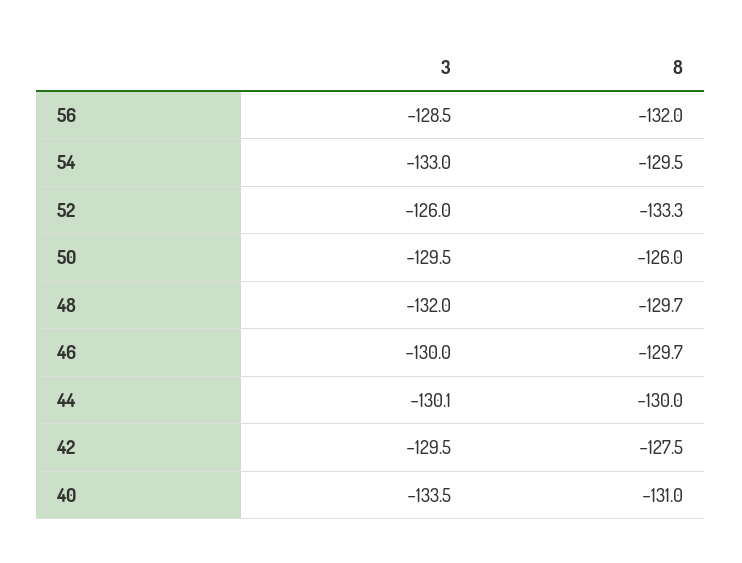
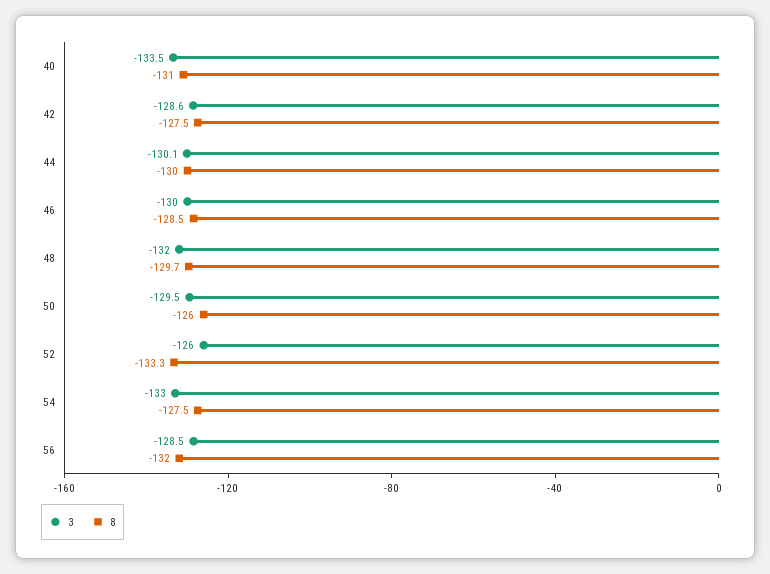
8, 54: -129.5 -> -127.5
8, 46: -129.7 -> -128.5
3, 42: -129.5 -> -128.6

